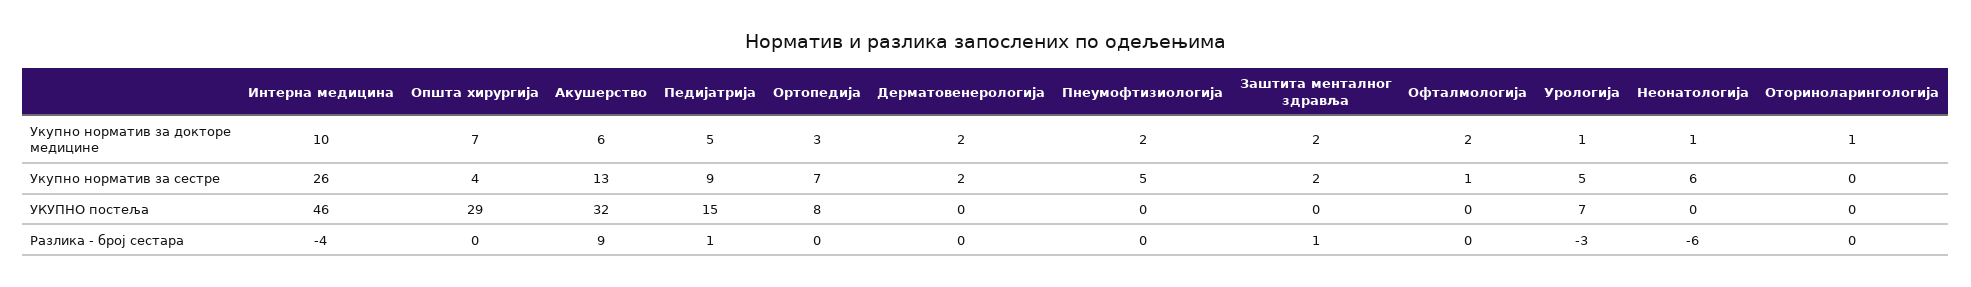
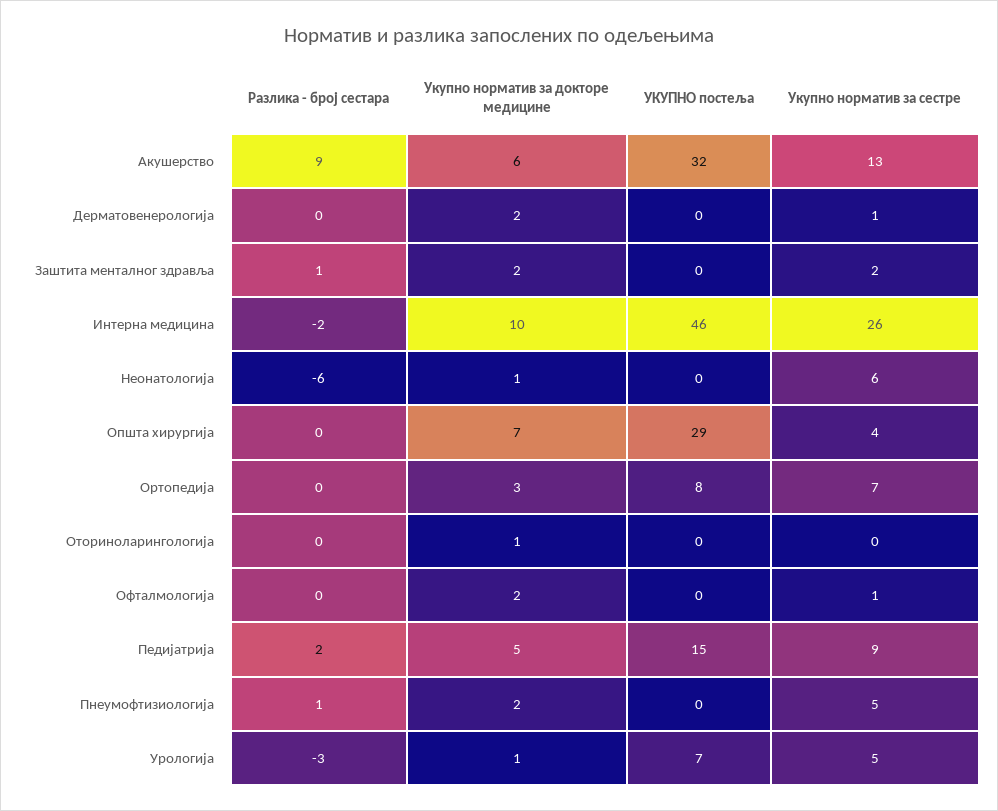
Дерматовенерологија, Укупно норматив за сестре: 2 -> 1
Интерна медицина, Разлика - број сестара: -4 -> -2
Педијатрија, Разлика - број сестара: 1 -> 2
Пнеумофтизиологија, Разлика - број сестара: 0 -> 1

